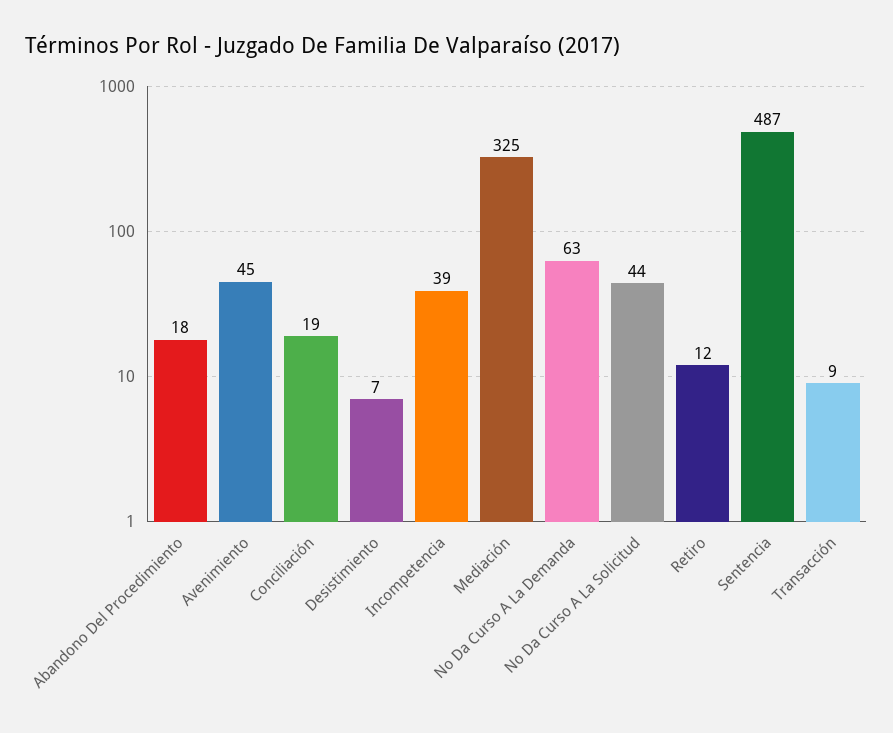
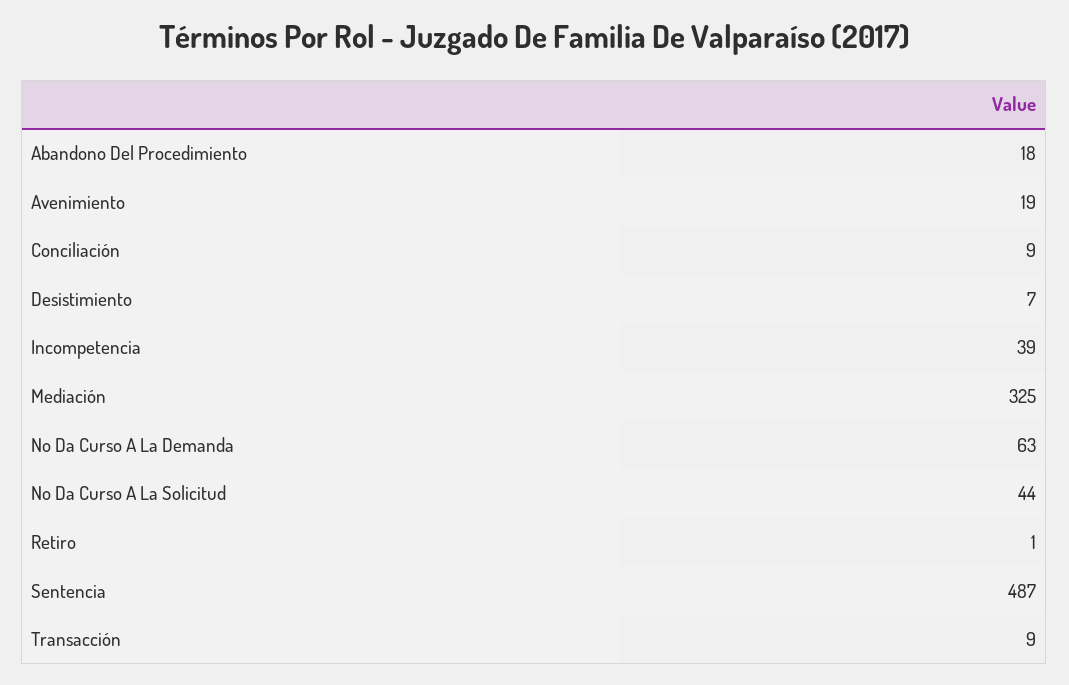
Avenimiento: 45 -> 19
Conciliación: 19 -> 9
Retiro: 12 -> 1

